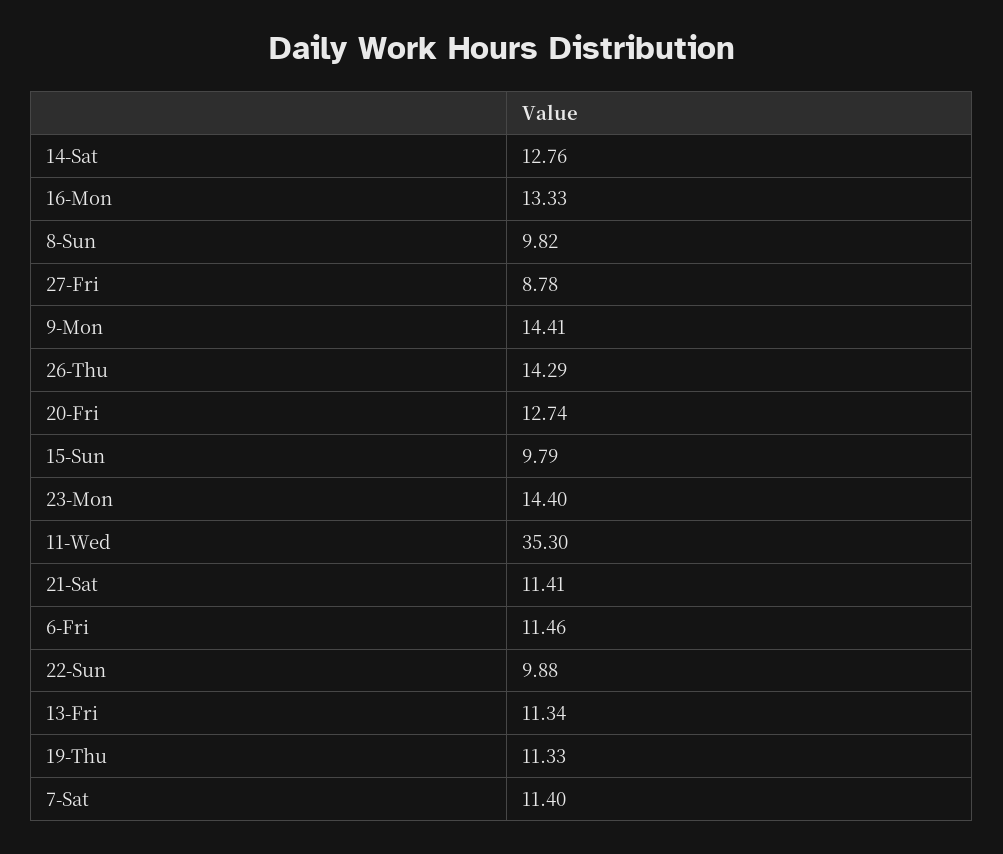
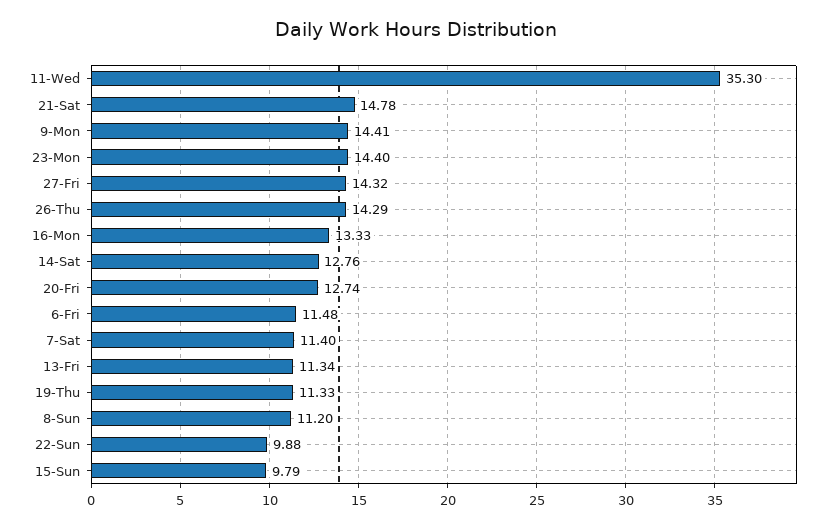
8-Sun: 9.82 -> 11.2
27-Fri: 8.78 -> 14.32
21-Sat: 11.41 -> 14.78
6-Fri: 11.46 -> 11.48

